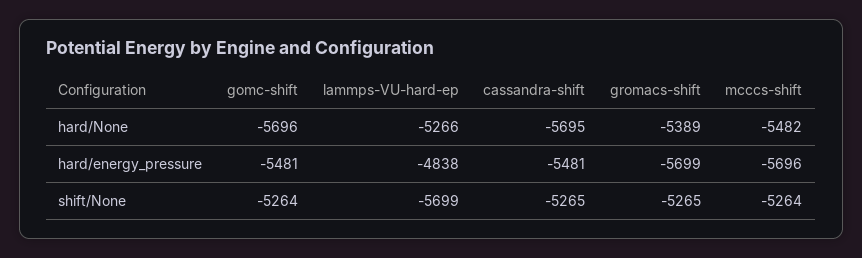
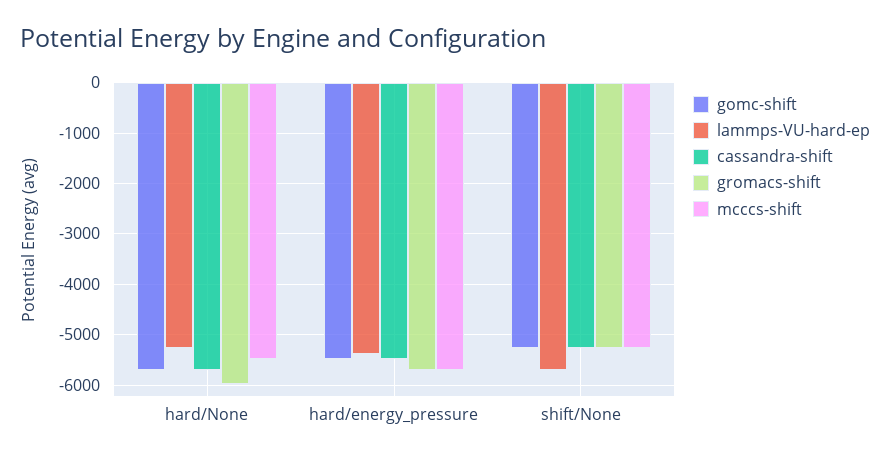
gromacs-shift, hard/None: -5389 -> -6000
lammps-VU-hard-ep, hard/energy_pressure: -4838 -> -5400

